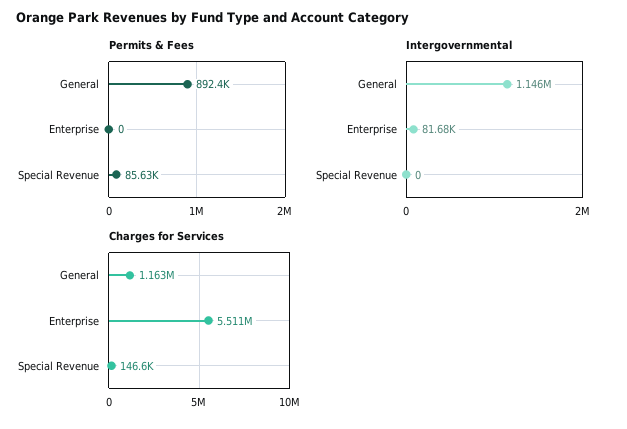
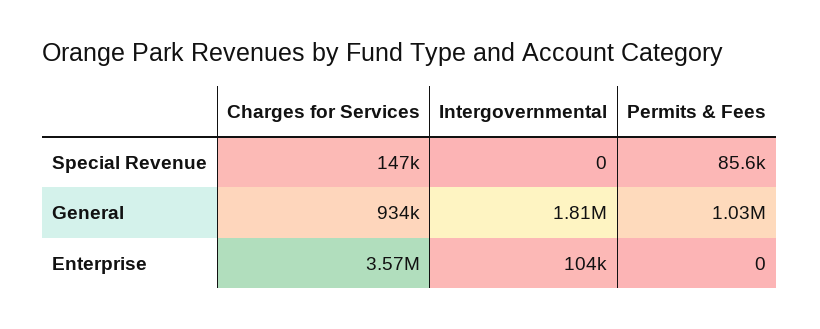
Permits & Fees, General: 892400 -> 1030000
Intergovernmental, General: 1146000 -> 1810000
Intergovernmental, Enterprise: 81680 -> 104000
Charges for Services, General: 1163000 -> 934000
Charges for Services, Enterprise: 5511000 -> 3570000

